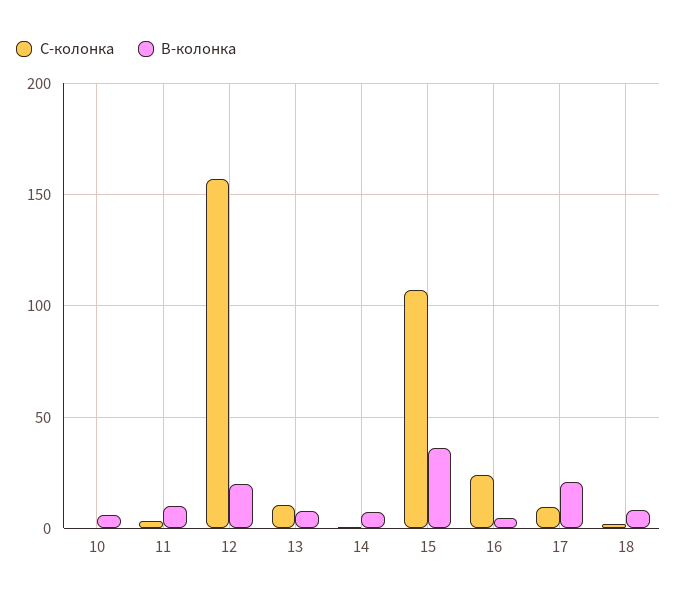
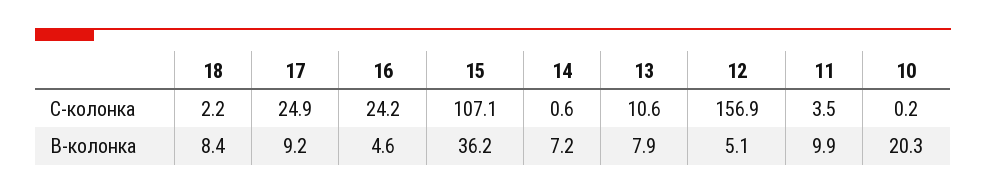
B-колонка, 10: 5 -> 20.3
B-колонка, 12: 20 -> 5.1
C-колонка, 17: 10 -> 24.9
B-колонка, 17: 20 -> 9.2

